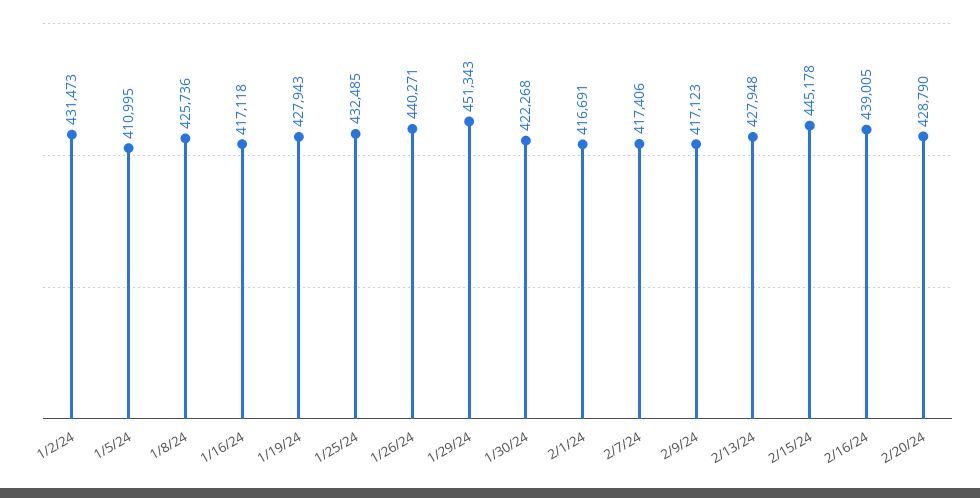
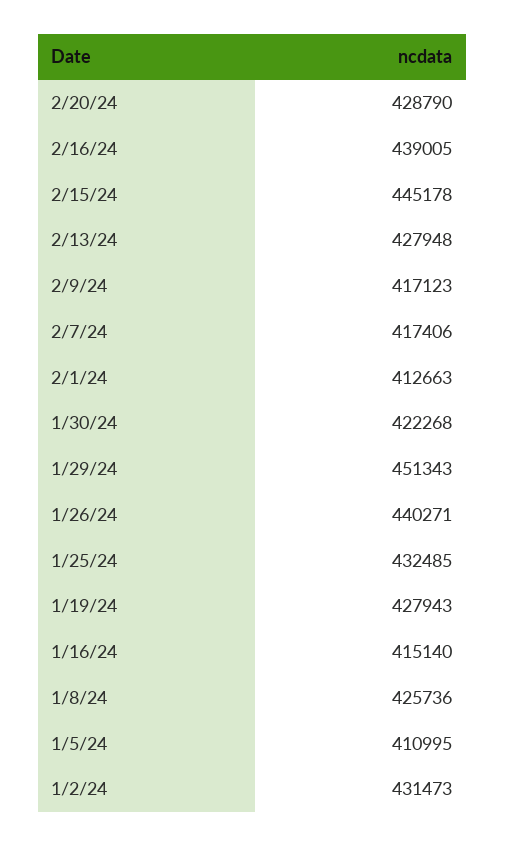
1/16/24: 417118 -> 415140
2/1/24: 416691 -> 412663

